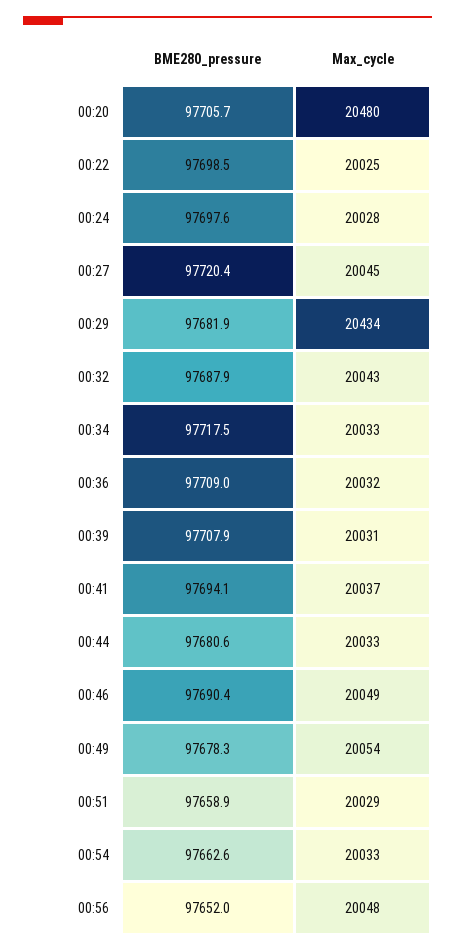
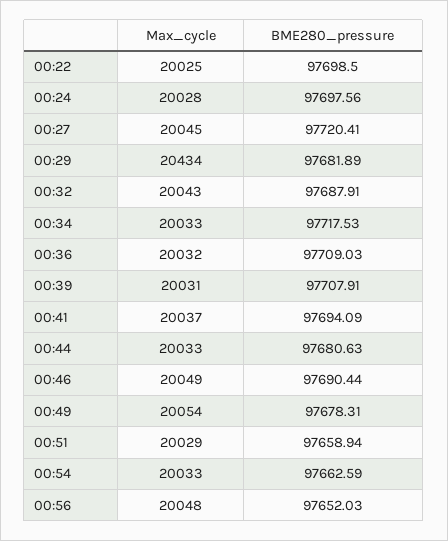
BME280_pressure, 00:20: 97705.7 -> none
Max_cycle, 00:20: 20480 -> none

